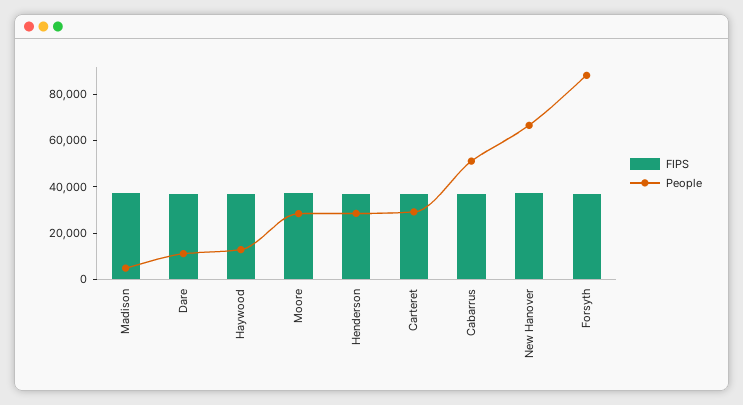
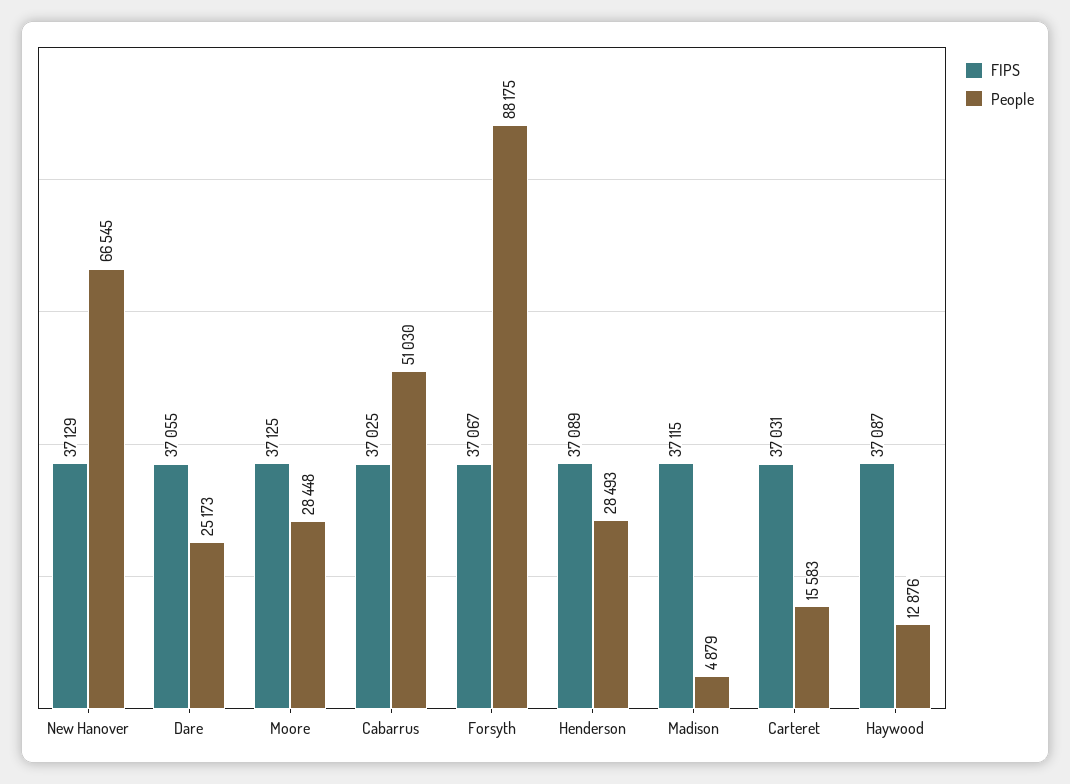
People, Dare: 10000 -> 25173
People, Carteret: 30000 -> 15583

